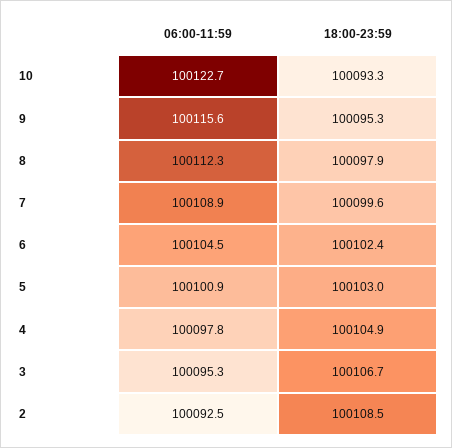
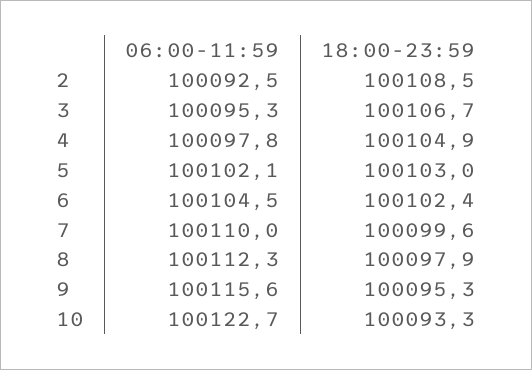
06:00-11:59, 7: 100108.9 -> 100110
06:00-11:59, 5: 100100.9 -> 100102.1

